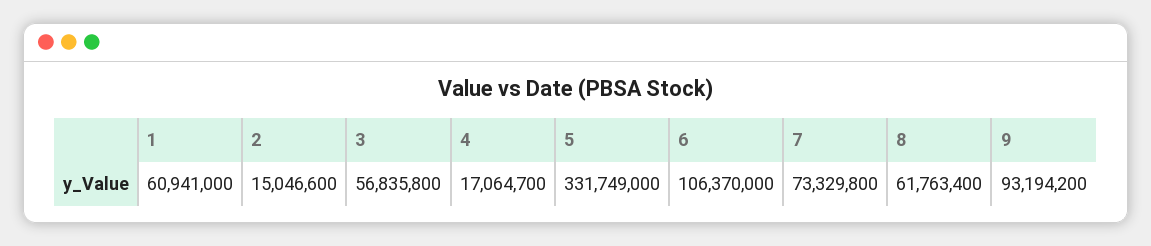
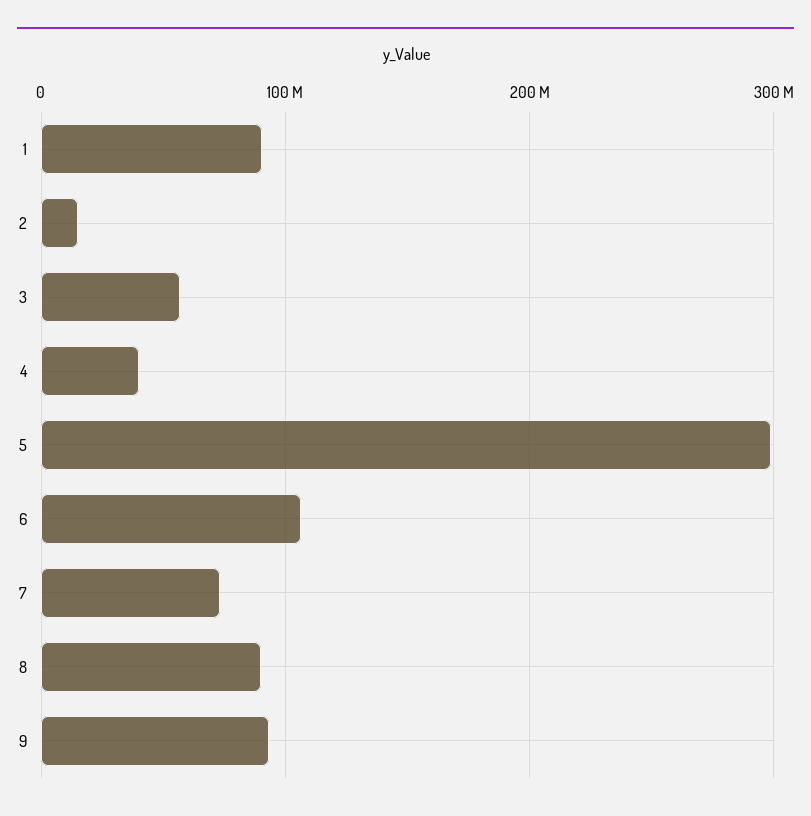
1: 60941000 -> 90000000
4: 17064700 -> 40000000
5: 331749000 -> 300000000
8: 61763400 -> 90000000

